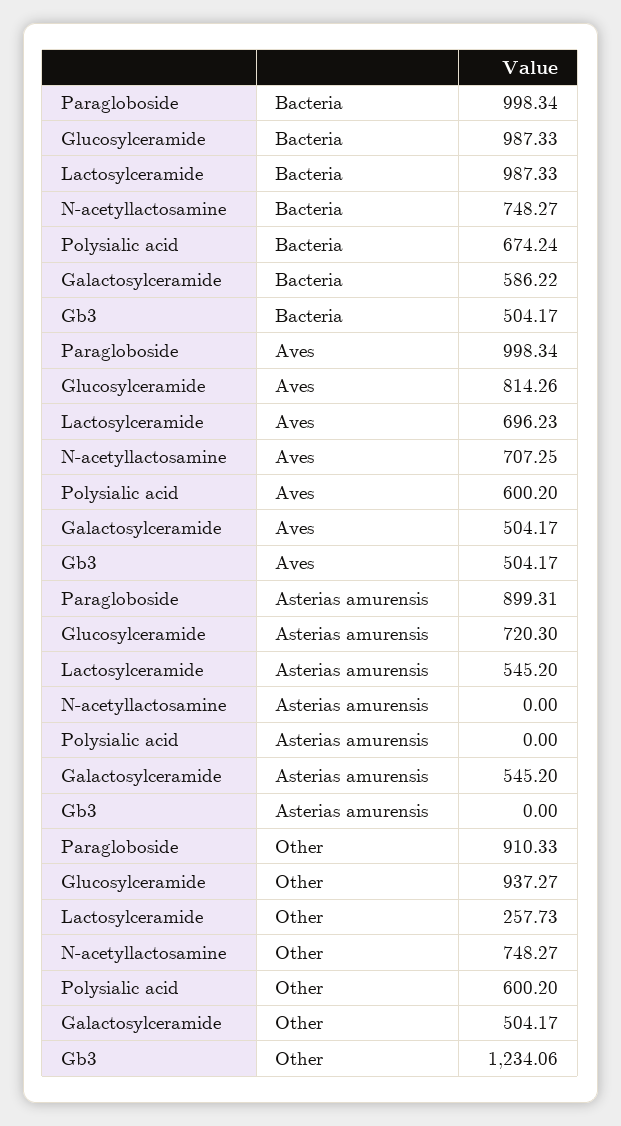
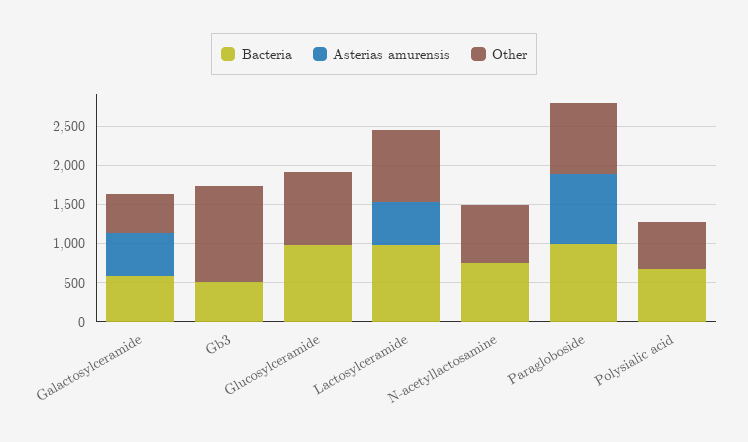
Aves, Paragloboside: 998.34 -> none
Aves, Glucosylceramide: 814.26 -> none
Aves, Lactosylceramide: 696.23 -> none
Aves, N-acetyllactosamine: 707.25 -> none
Aves, Polysialic acid: 600.2 -> none
Aves, Galactosylceramide: 504.17 -> none
Aves, Gb3: 504.17 -> none
Asterias amurensis, Glucosylceramide: 720.3 -> 0
Other, Lactosylceramide: 257.73 -> 1000

